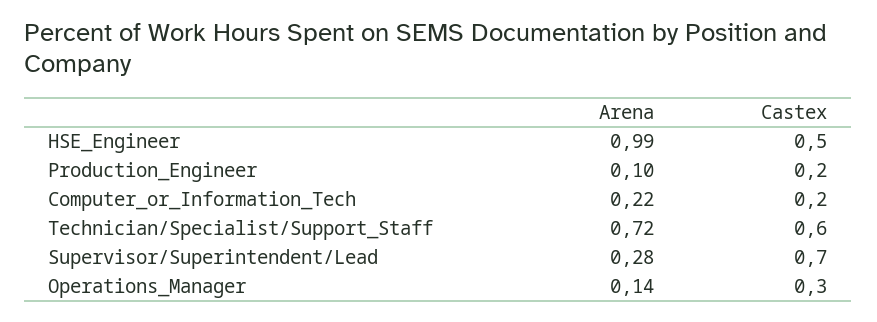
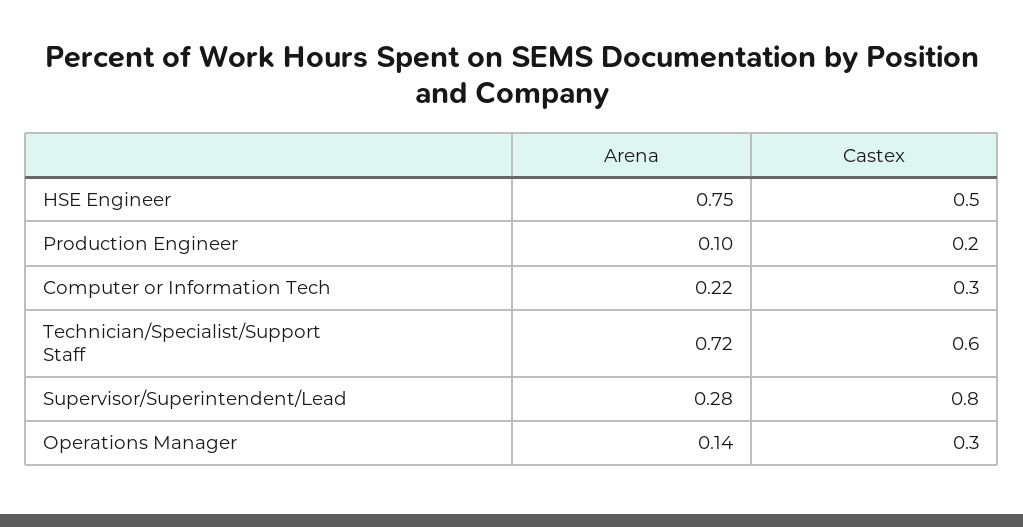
Arena, HSE_Engineer: 0.99 -> 0.75
Castex, Computer_or_Information_Tech: 0.2 -> 0.3
Castex, Supervisor/Superintendent/Lead: 0.7 -> 0.8

